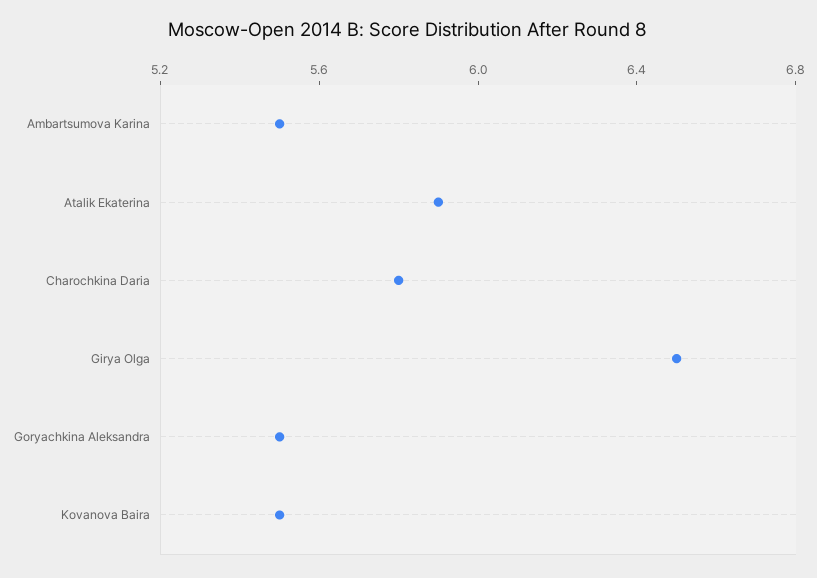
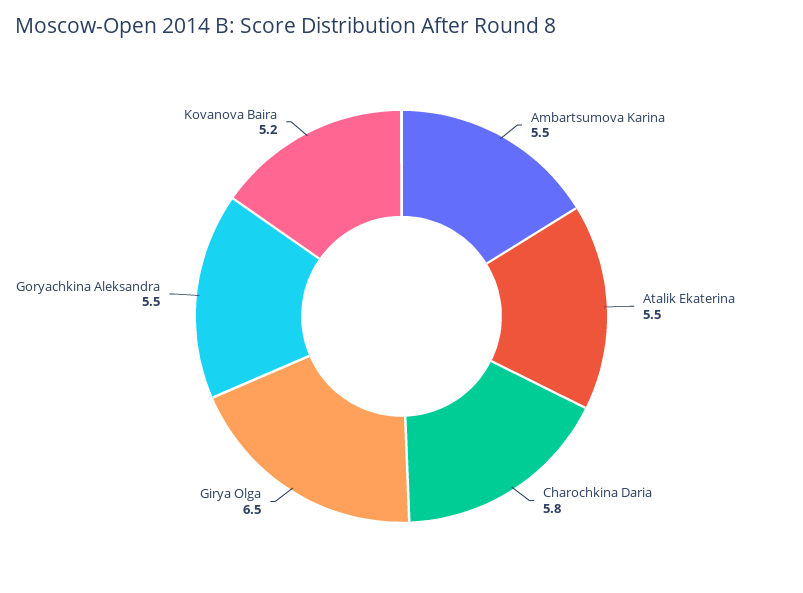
Atalik Ekaterina: 5.9 -> 5.5
Kovanova Baira: 5.5 -> 5.2

